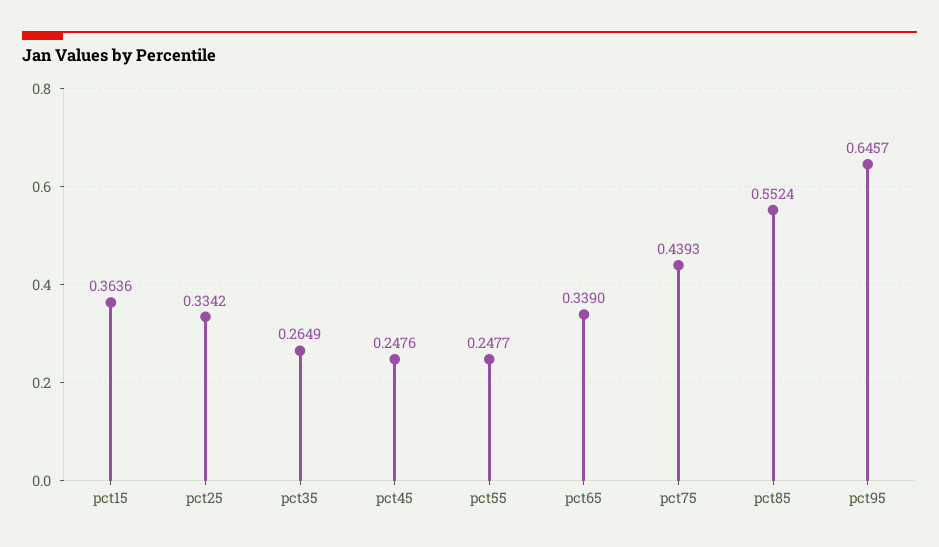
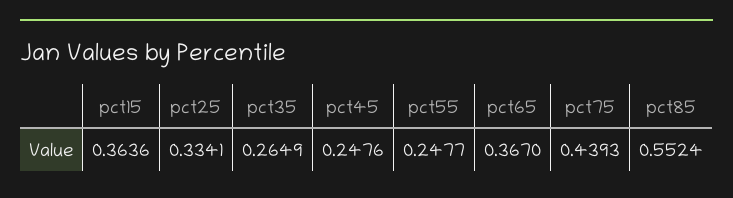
pct25: 0.3342 -> 0.3341
pct65: 0.339 -> 0.367
pct95: 0.6457 -> none

